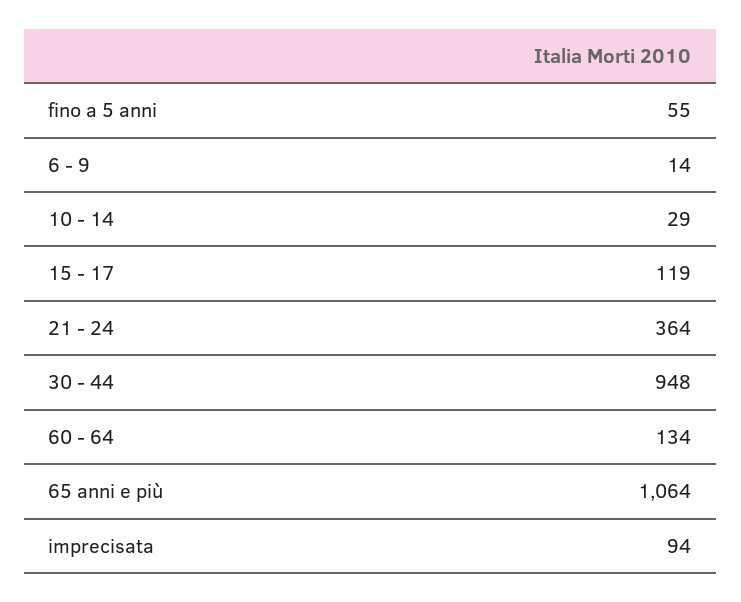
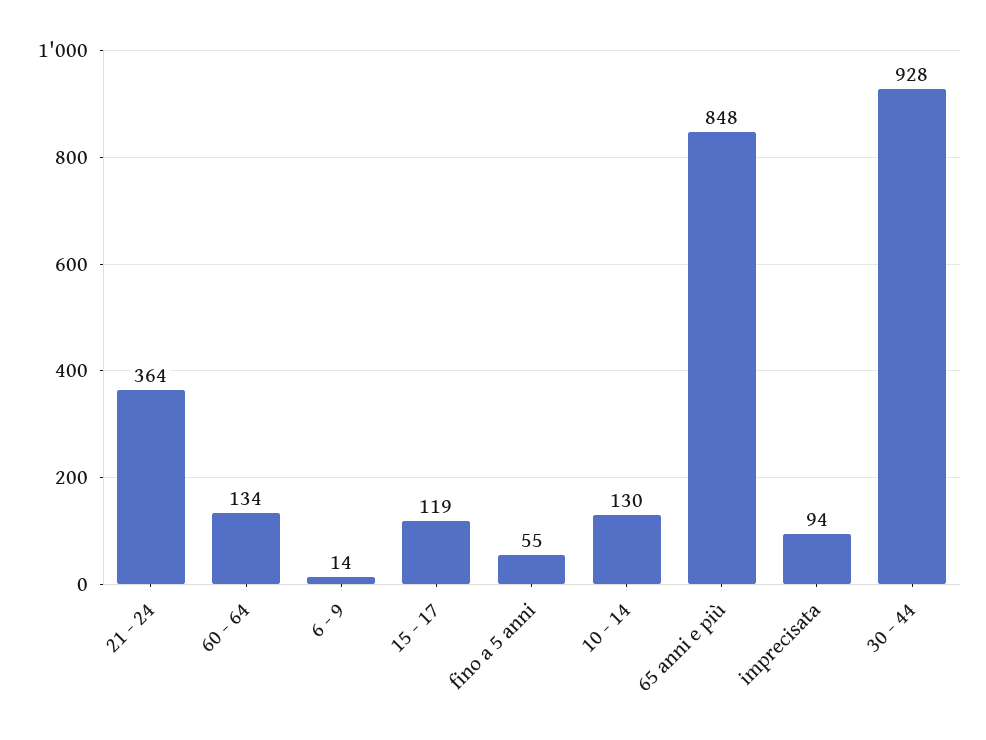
10 - 14: 29 -> 130
30 - 44: 948 -> 928
65 anni e più: 1064 -> 848

